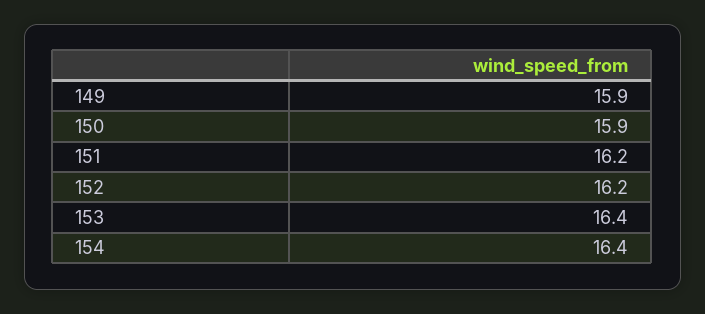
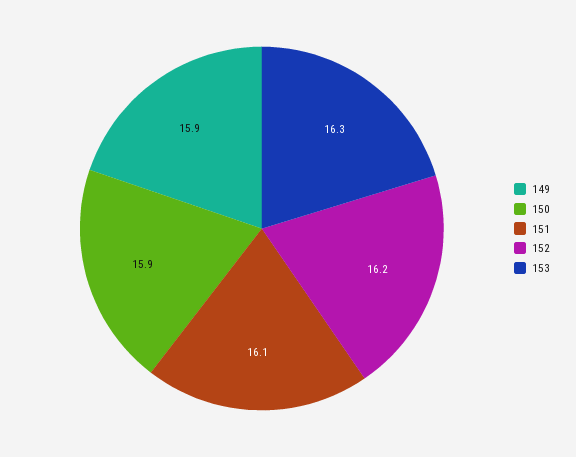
151: 16.2 -> 16.1
153: 16.4 -> 16.3
154: 16.4 -> none

